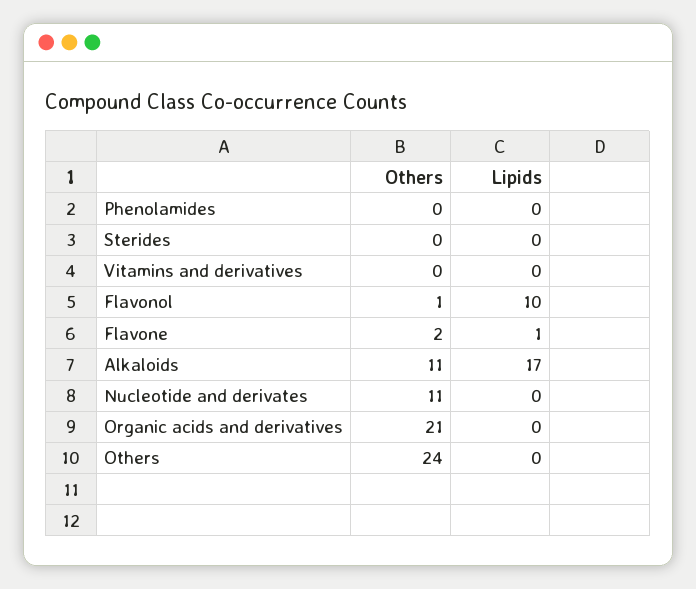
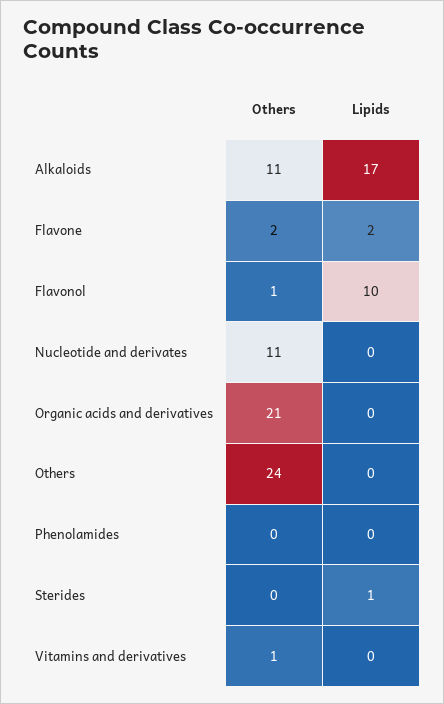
Lipids, Sterides: 0 -> 1
Others, Vitamins and derivatives: 0 -> 1
Lipids, Flavone: 1 -> 2

